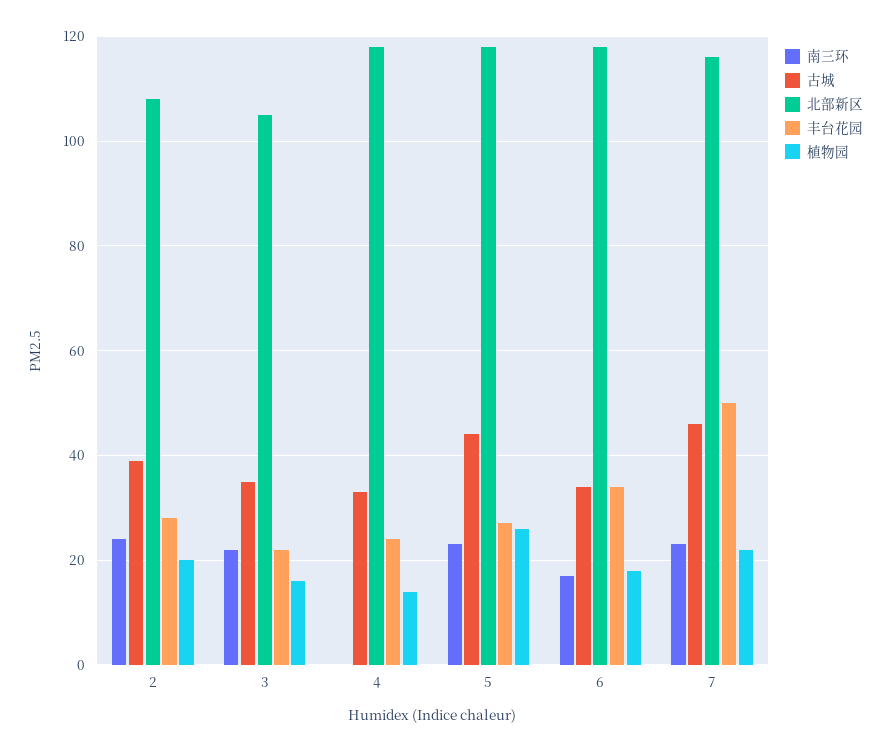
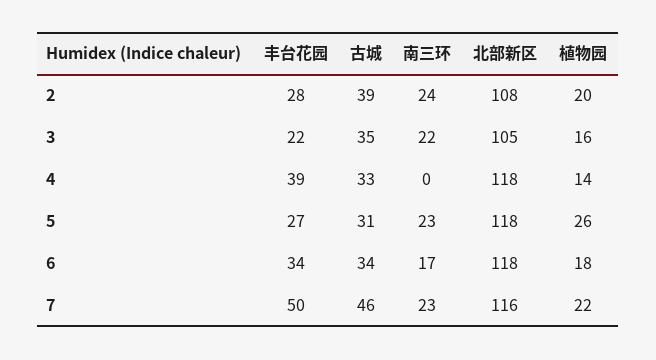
丰台花园, 4: 25 -> 39
古城, 5: 45 -> 31

